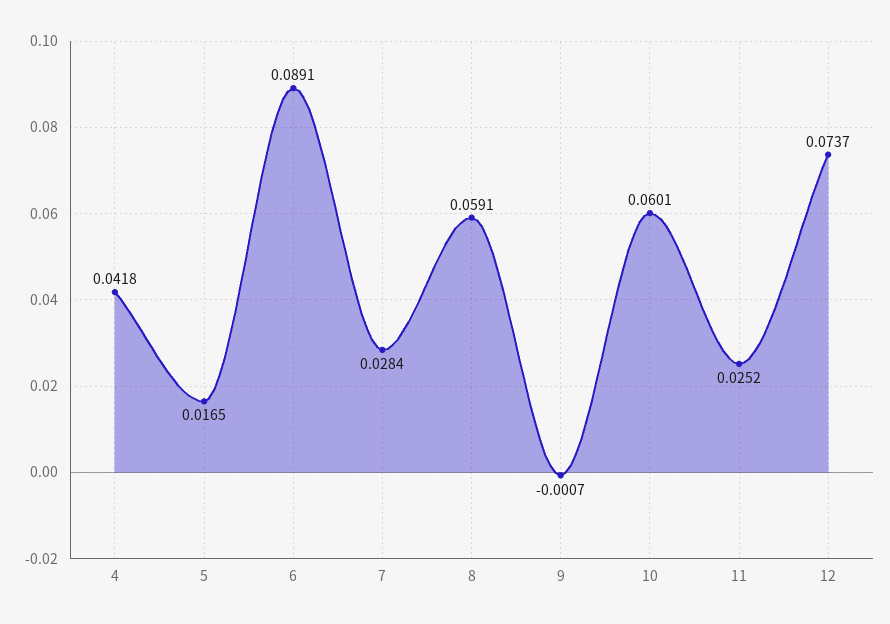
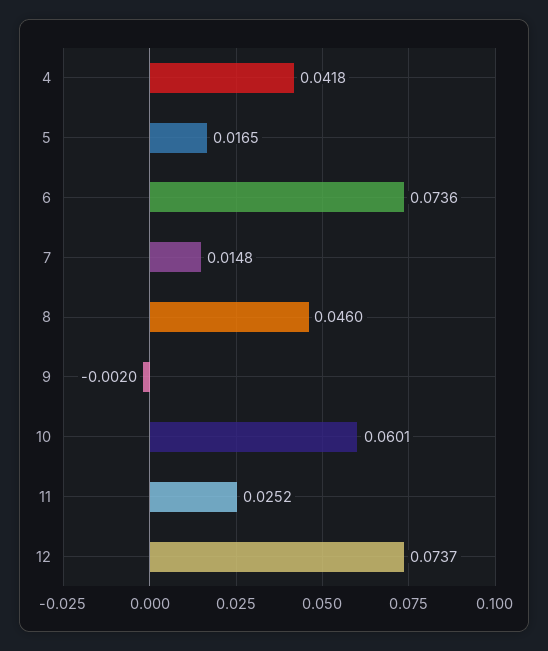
6: 0.0891 -> 0.0736
7: 0.0284 -> 0.0148
8: 0.0591 -> 0.046
9: -0.0007 -> -0.002

